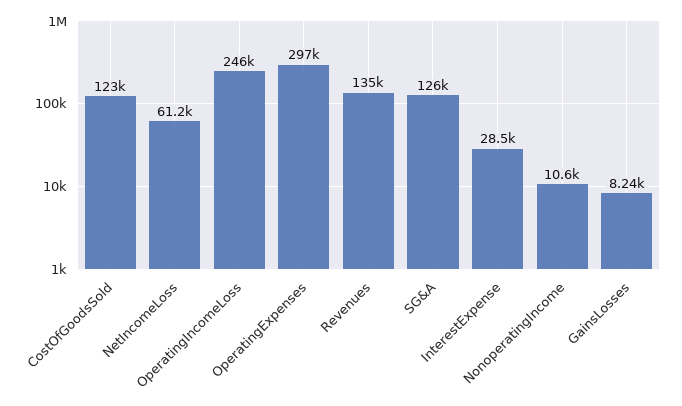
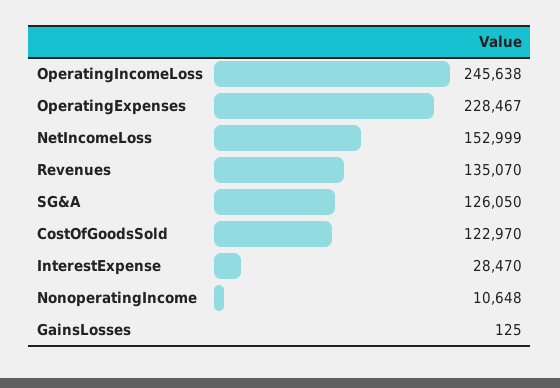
NetIncomeLoss: 61200 -> 152999
OperatingExpenses: 297000 -> 228467
GainsLosses: 8240 -> 125

